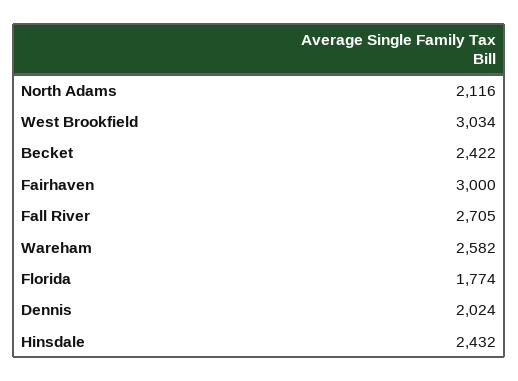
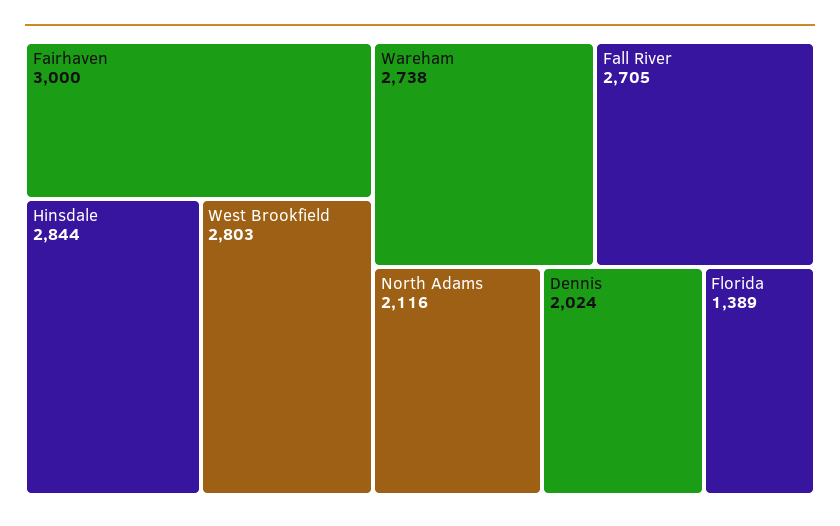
West Brookfield: 3034 -> 2803
Becket: 2422 -> none
Wareham: 2582 -> 2738
Florida: 1774 -> 1389
Hinsdale: 2432 -> 2844

